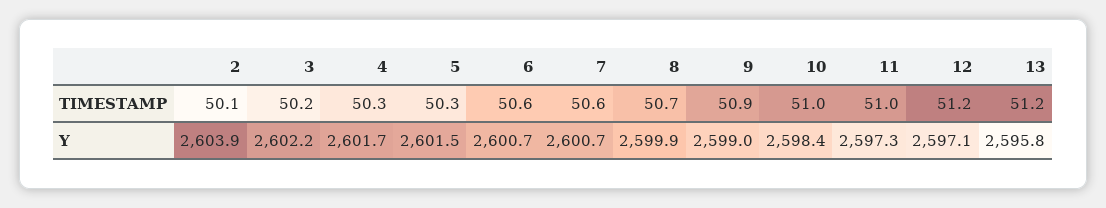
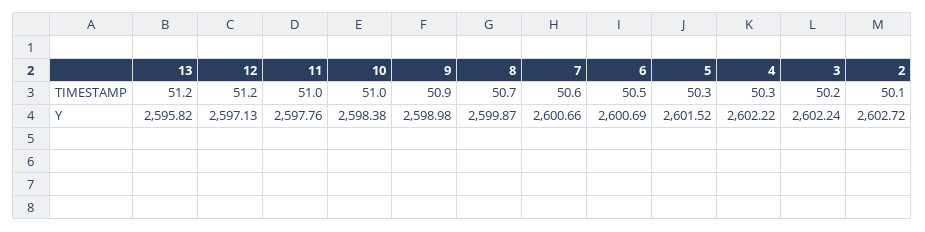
6, TIMESTAMP: 50.6 -> 50.5
2, Y: 2603.9 -> 2602.72
4, Y: 2601.7 -> 2602.22
11, Y: 2597.3 -> 2597.76

